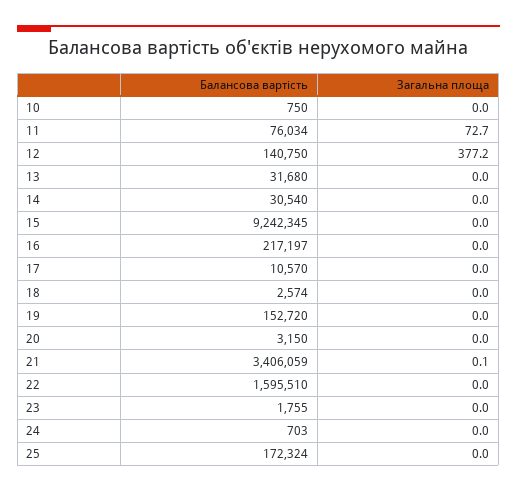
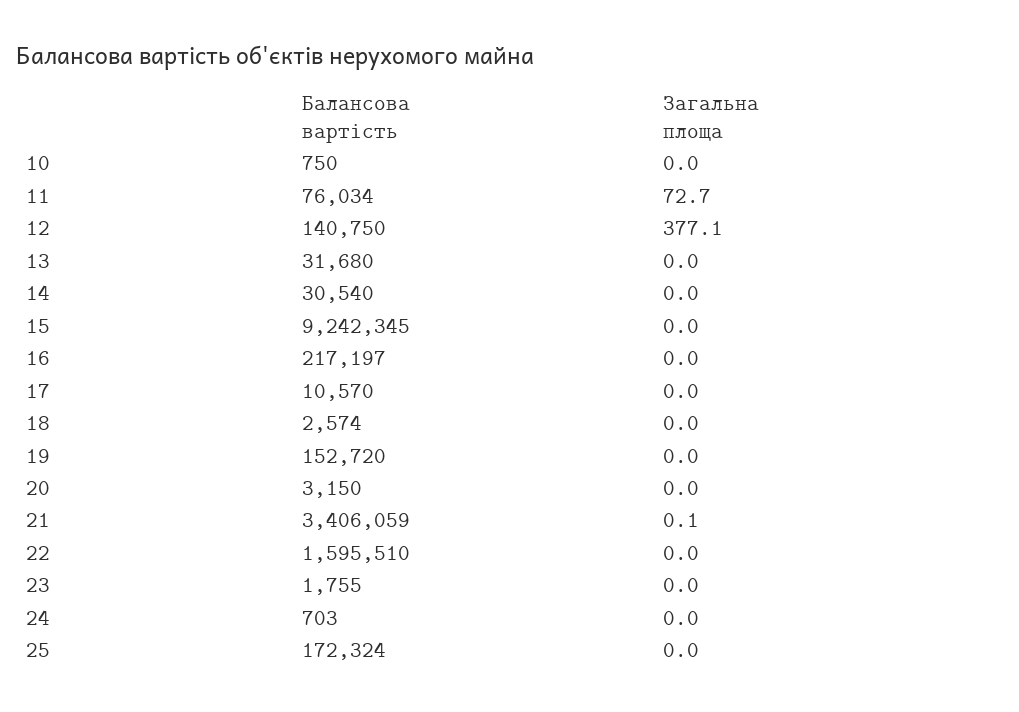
Загальна площа, 12: 377.2 -> 377.1

